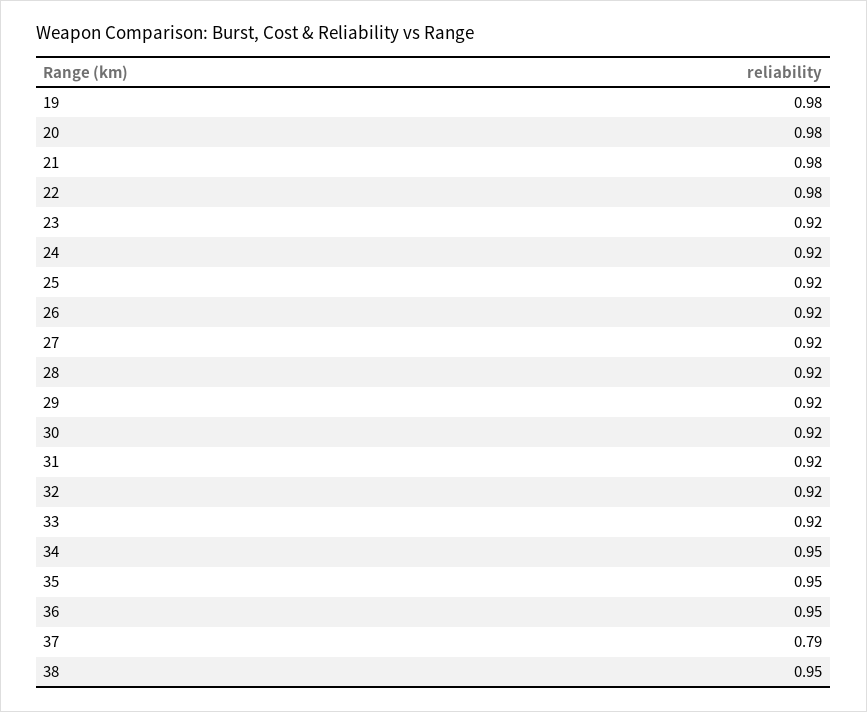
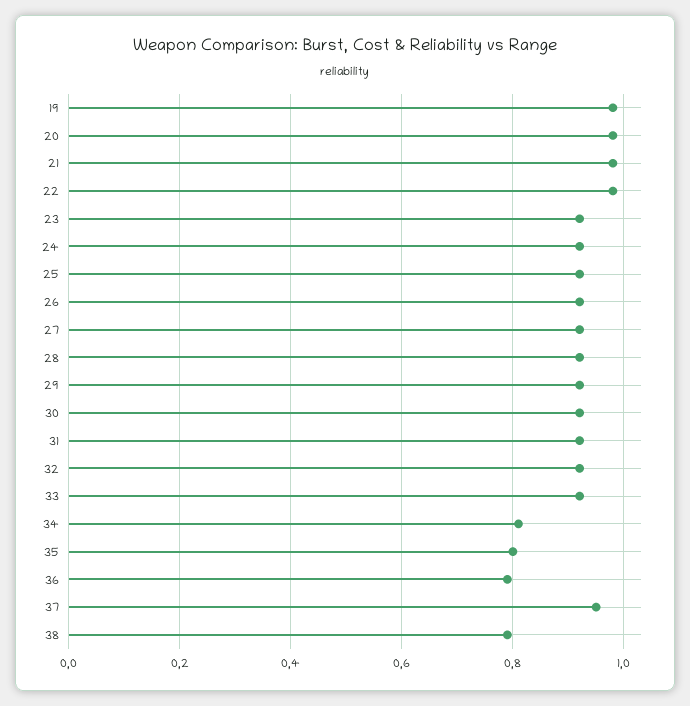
34: 0.95 -> 0.8
35: 0.95 -> 0.8
36: 0.95 -> 0.8
37: 0.79 -> 0.95
38: 0.95 -> 0.8

